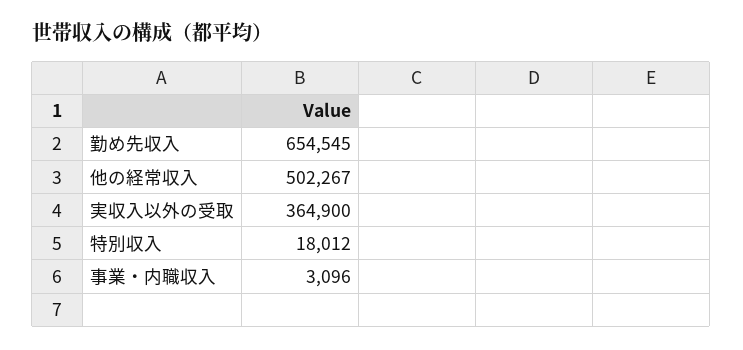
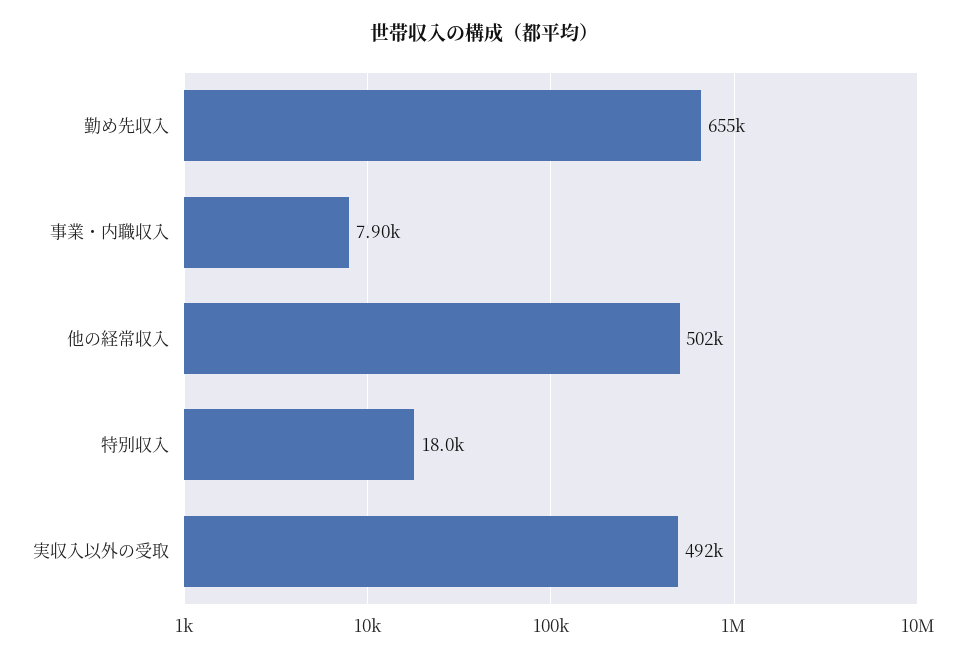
実収入以外の受取: 364900 -> 492000
事業・内職収入: 3096 -> 7900

